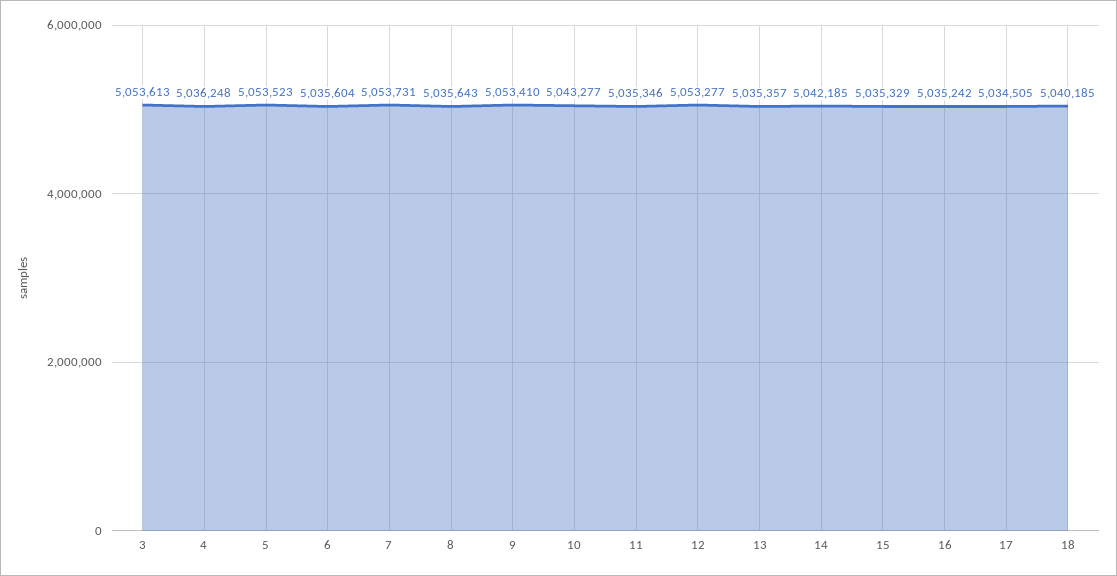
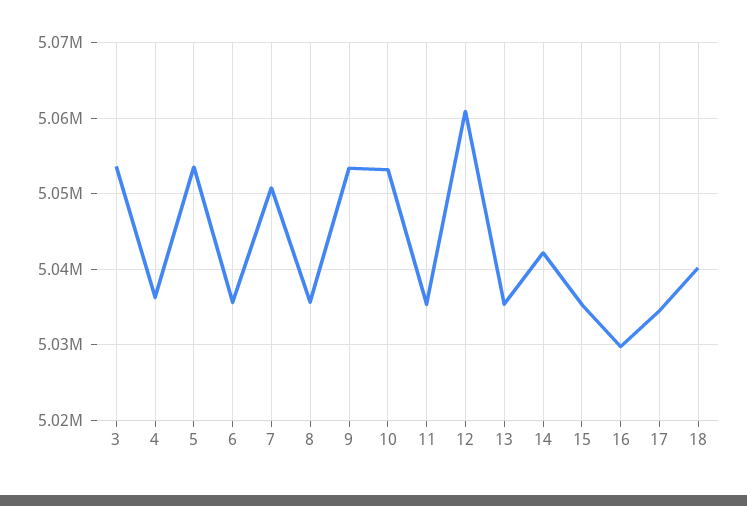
7: 5053731 -> 5051000
10: 5043277 -> 5053000
12: 5053277 -> 5061000
16: 5035242 -> 5030000

